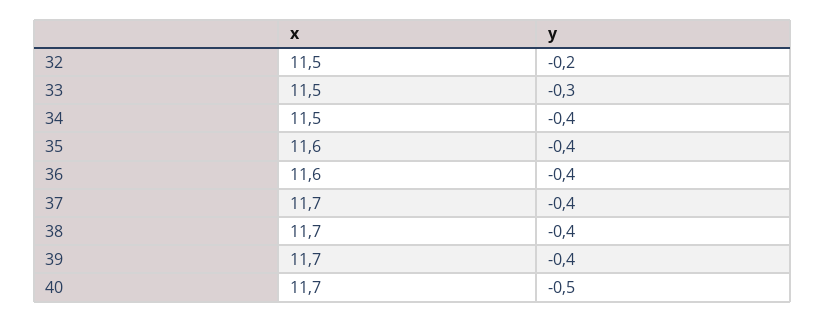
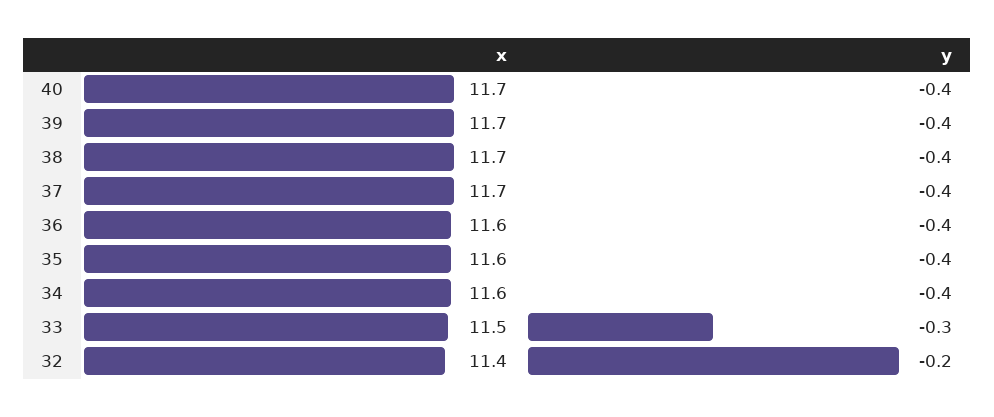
x, 32: 11.5 -> 11.4
x, 34: 11.5 -> 11.6
y, 40: -0.5 -> -0.4

